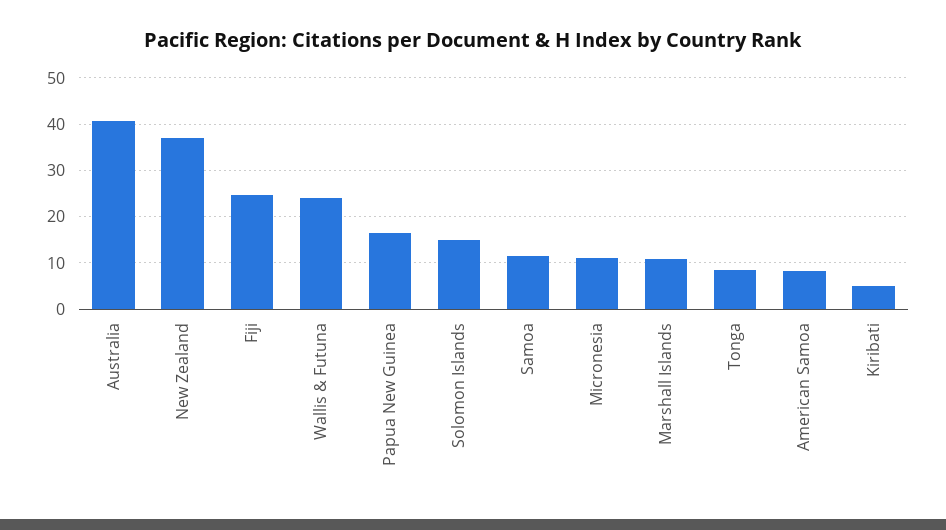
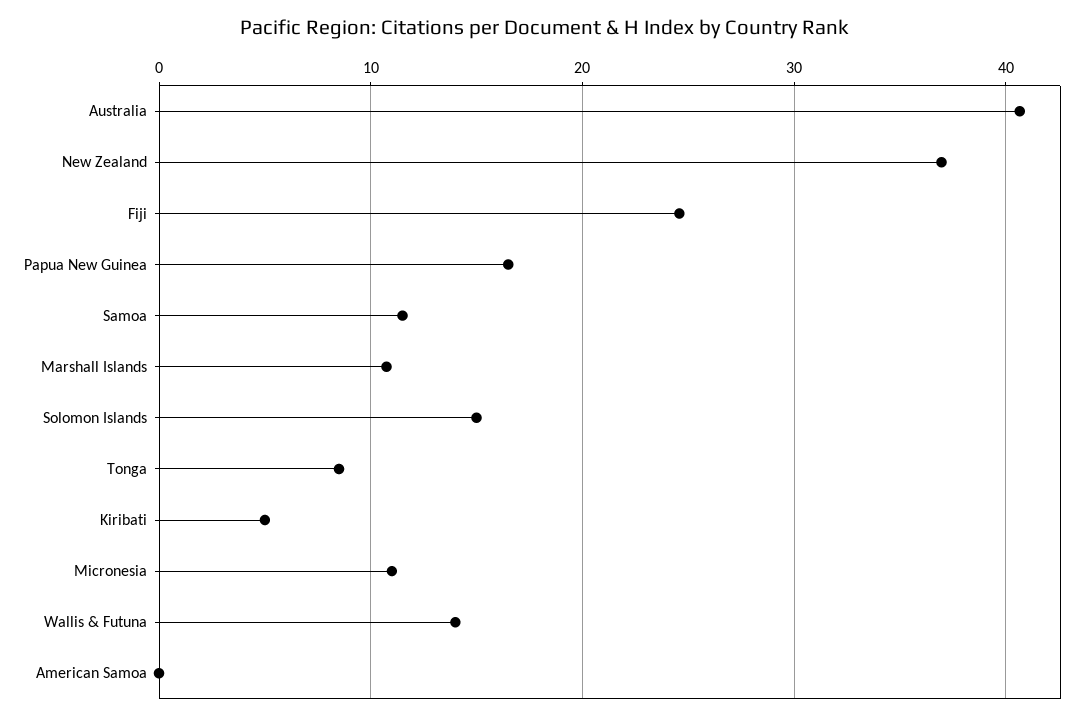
Wallis & Futuna: 24 -> 14
American Samoa: 8 -> 0

